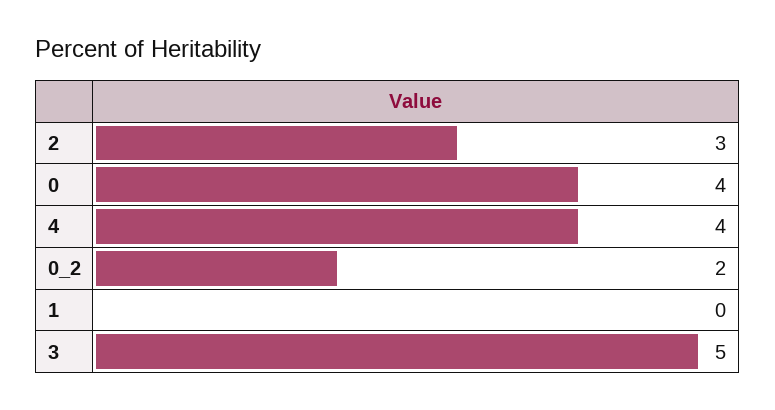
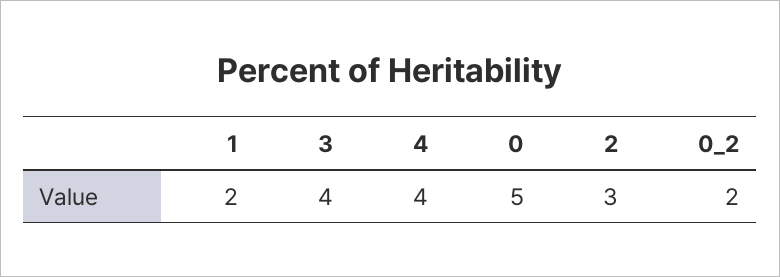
0: 4 -> 5
1: 0 -> 2
3: 5 -> 4

